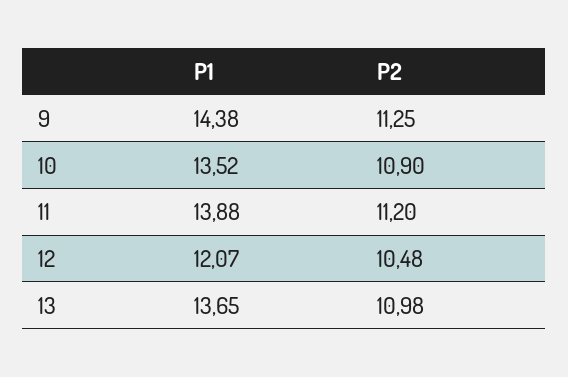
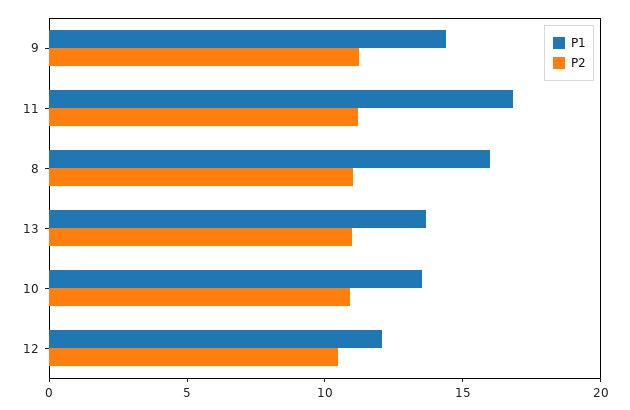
P1, 11: 13.88 -> 17
P1, 8: none -> 16
P2, 8: none -> 11

